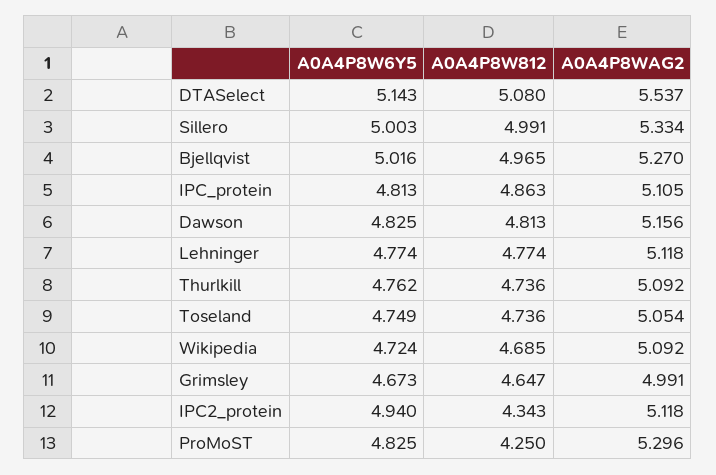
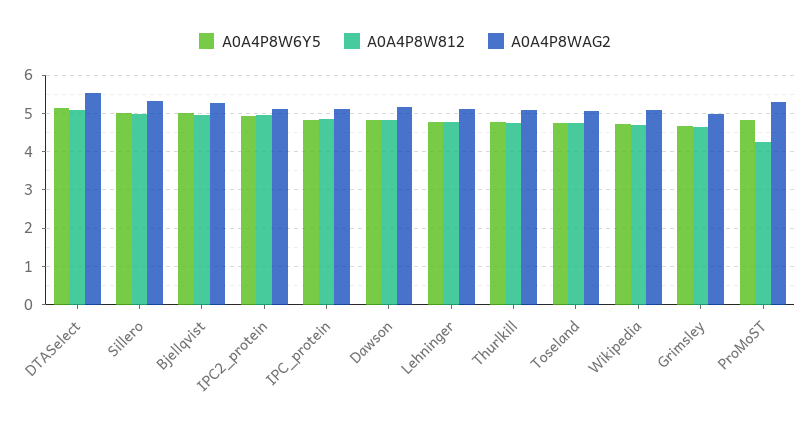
A0A4P8W812, IPC2_protein: 4.343 -> 5

